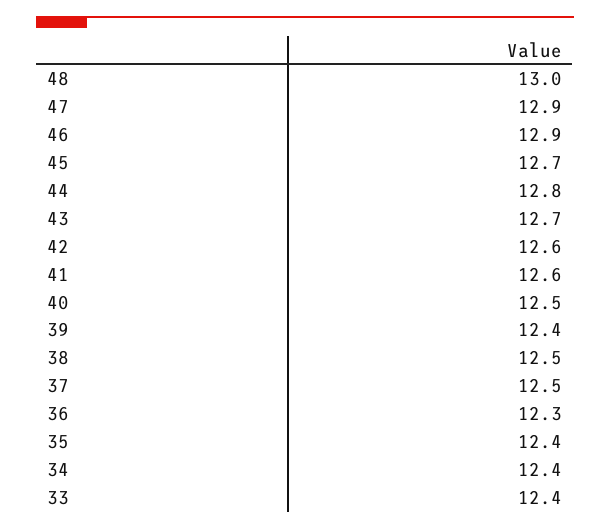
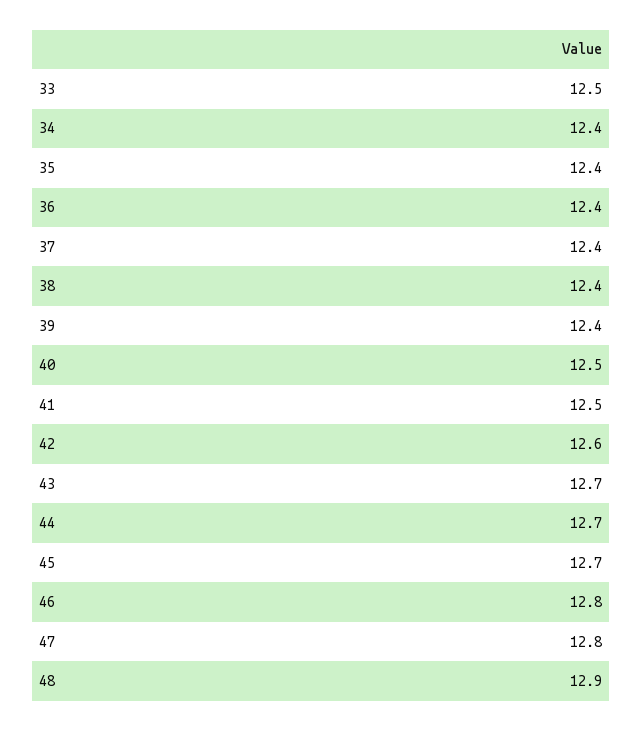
48: 13 -> 12.9
47: 12.9 -> 12.8
46: 12.9 -> 12.8
44: 12.8 -> 12.7
41: 12.6 -> 12.5
38: 12.5 -> 12.4
37: 12.5 -> 12.4
36: 12.3 -> 12.4
33: 12.4 -> 12.5

